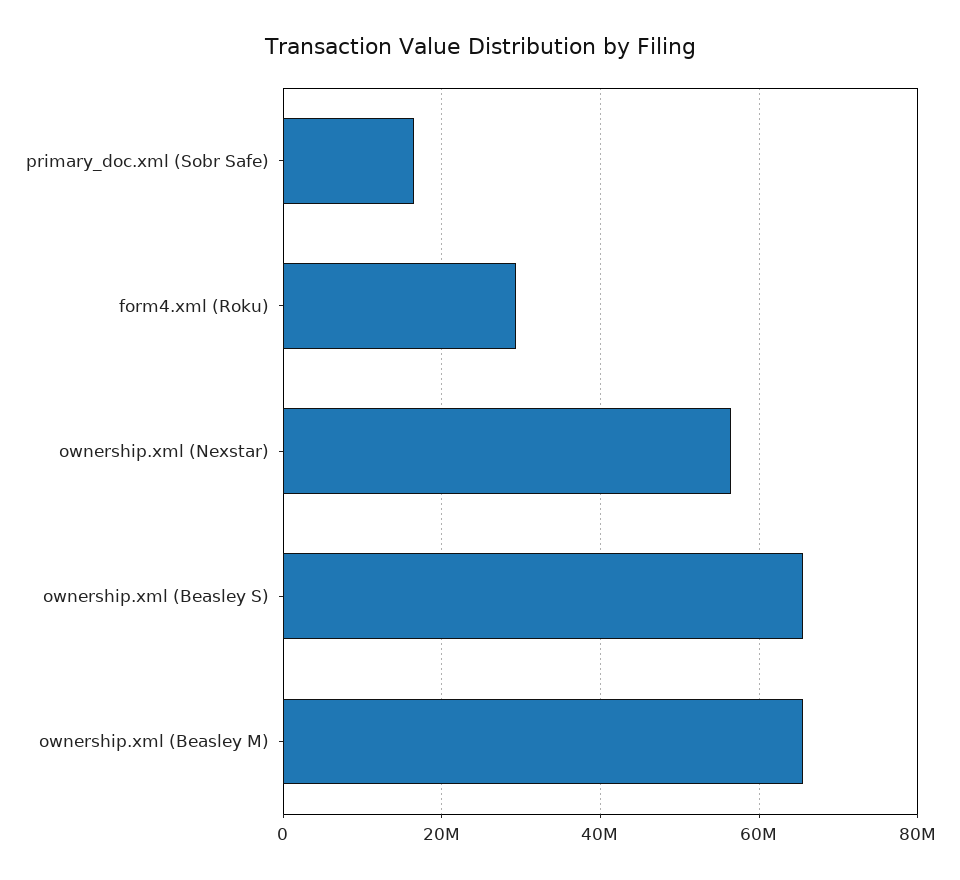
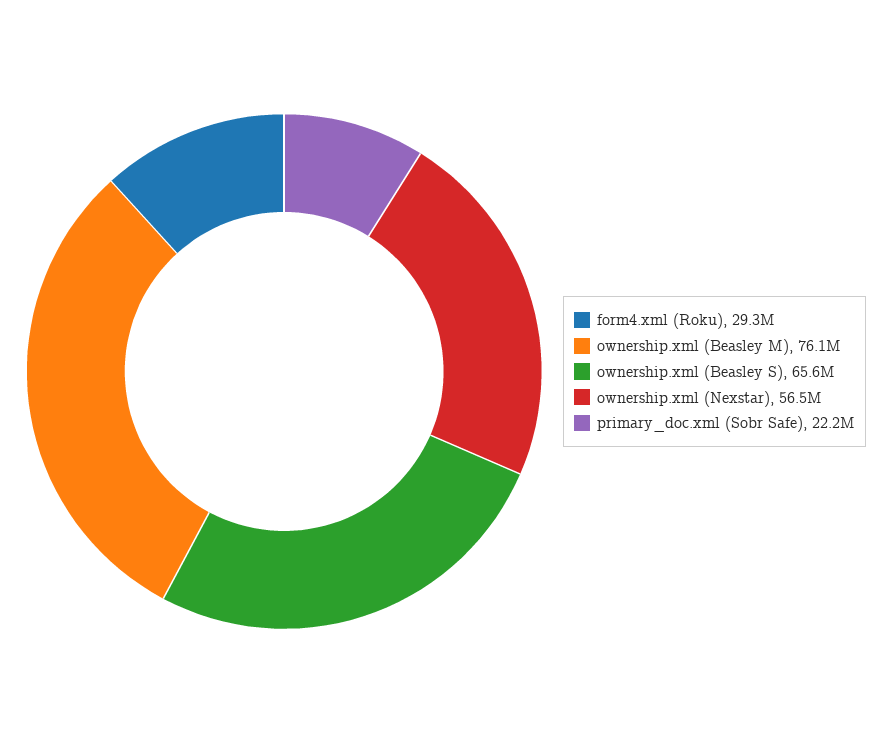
primary_doc.xml (Sobr Safe): 16000000 -> 22200000
ownership.xml (Beasley M): 66000000 -> 76100000

